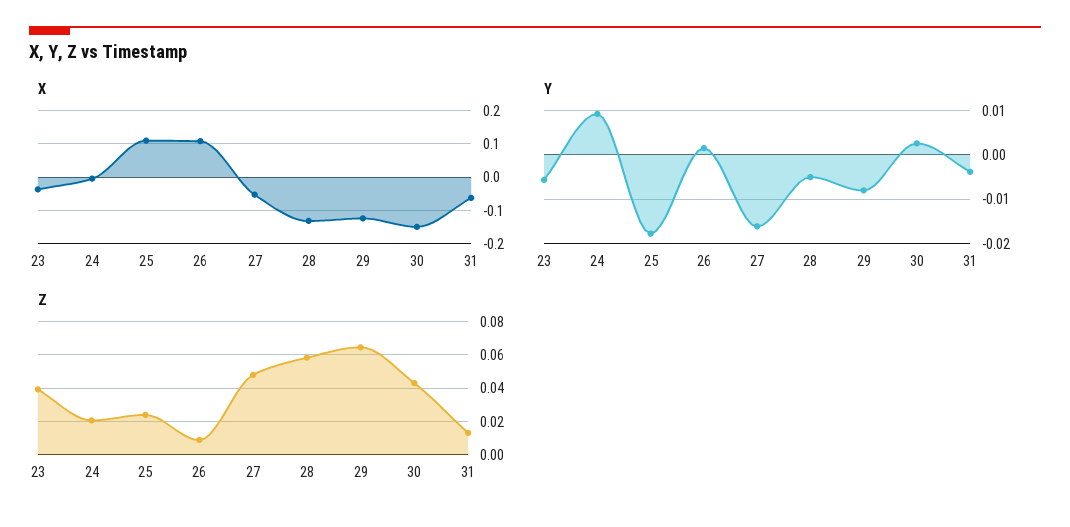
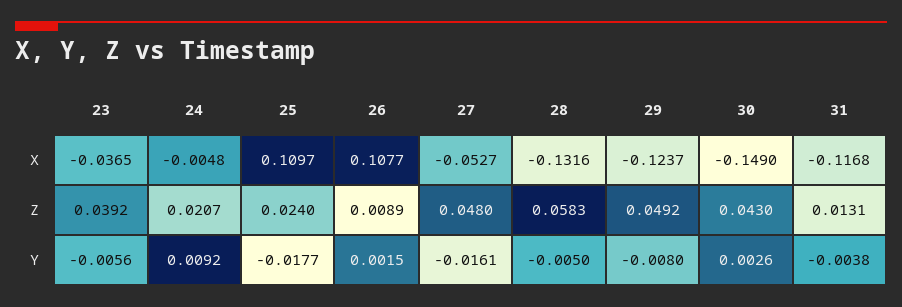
X, 31: -0.06 -> -0.1168
Z, 29: 0.065 -> 0.0492

